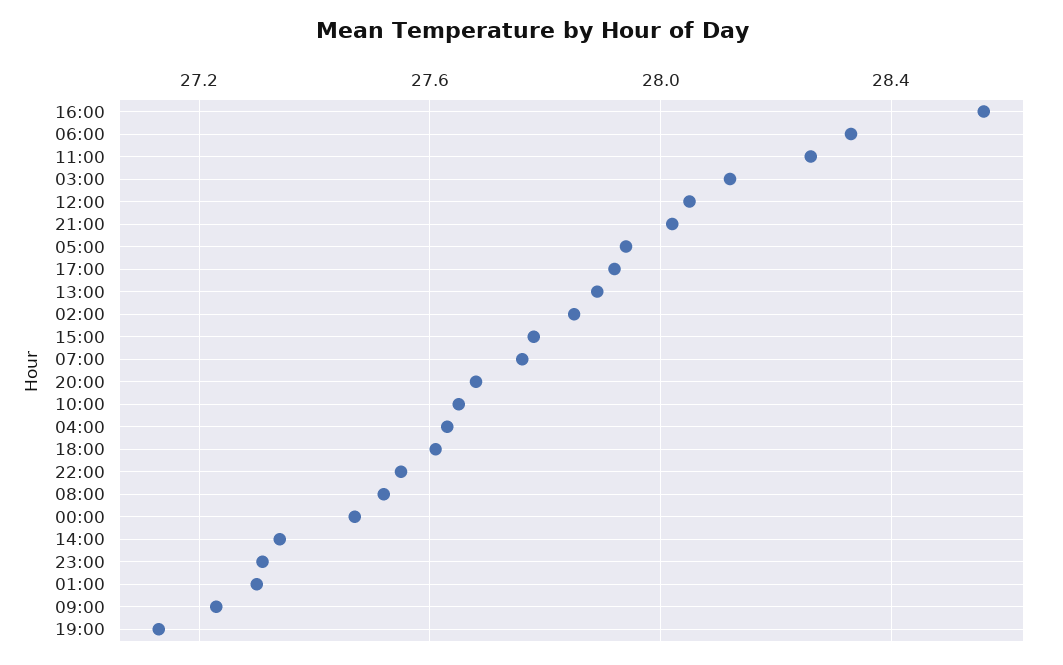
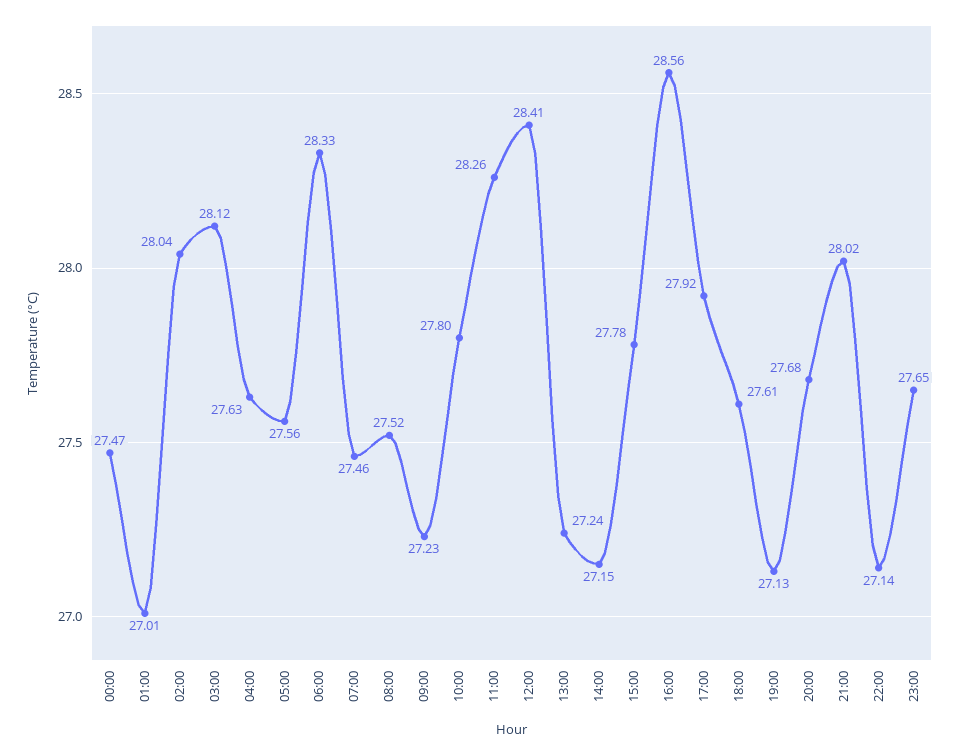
12:00: 28.05 -> 28.41
05:00: 27.95 -> 27.56
13:00: 27.9 -> 27.24
02:00: 27.85 -> 28.04
07:00: 27.75 -> 27.46
10:00: 27.65 -> 27.8
22:00: 27.55 -> 27.14
14:00: 27.35 -> 27.15
23:00: 27.3 -> 27.65
01:00: 27.3 -> 27.01

